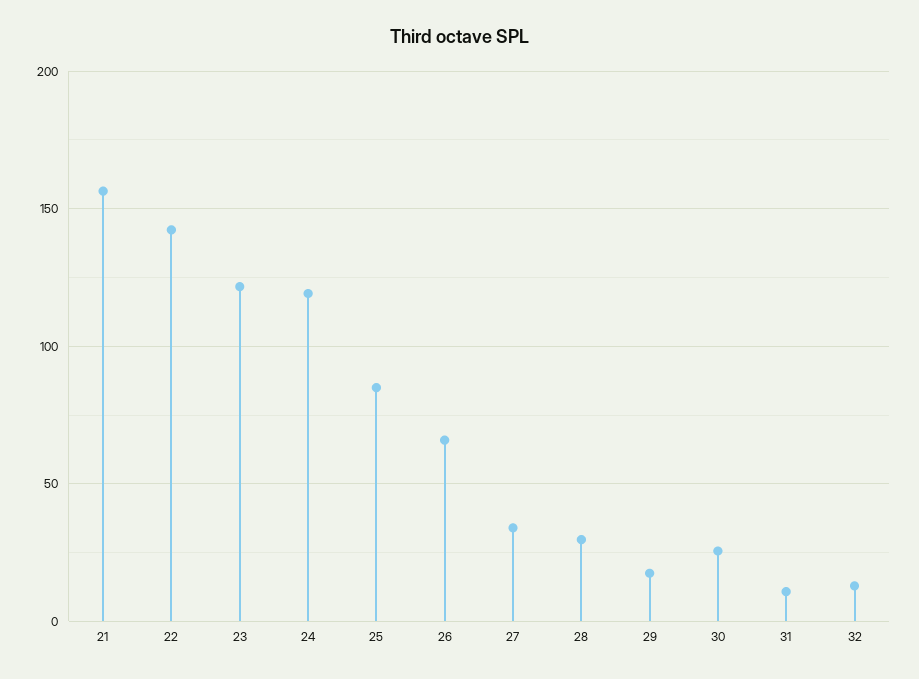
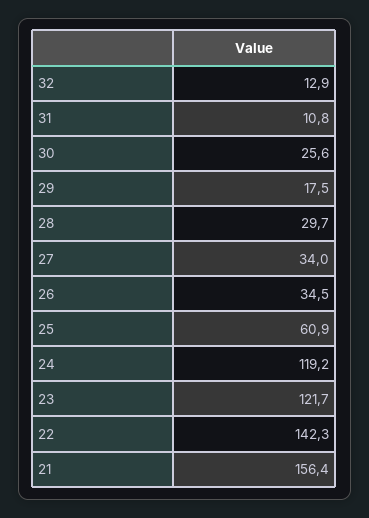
25: 85 -> 60.9
26: 65 -> 34.5

